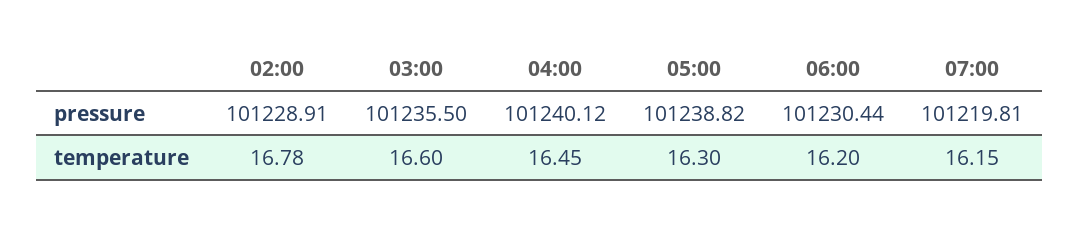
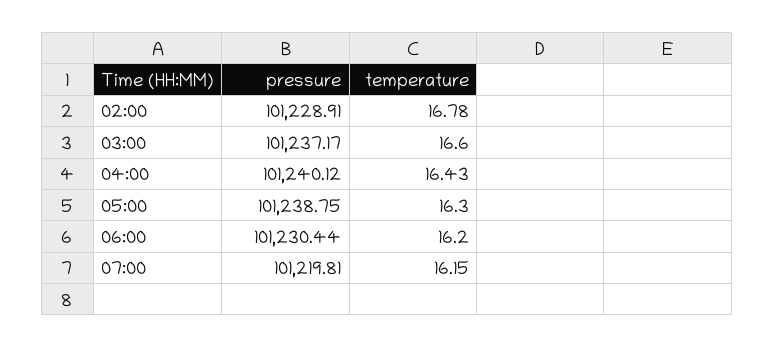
03:00, pressure: 101235.5 -> 101237.17
05:00, pressure: 101238.82 -> 101238.75
04:00, temperature: 16.45 -> 16.43

